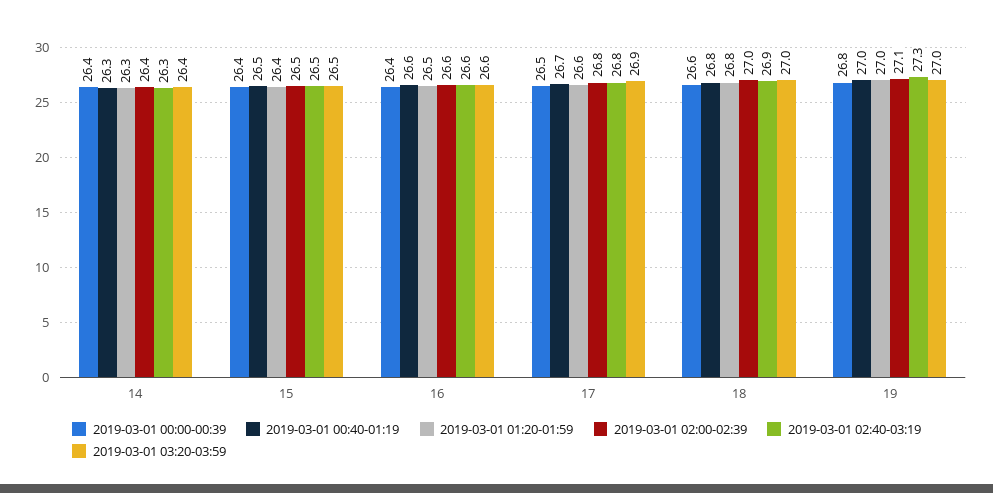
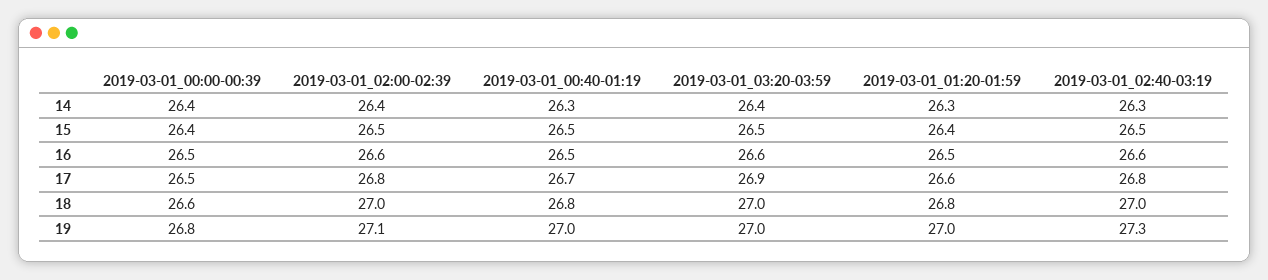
2019-03-01 00:00-00:39, 16: 26.4 -> 26.5
2019-03-01 00:40-01:19, 16: 26.6 -> 26.5
2019-03-01 02:40-03:19, 18: 26.9 -> 27

